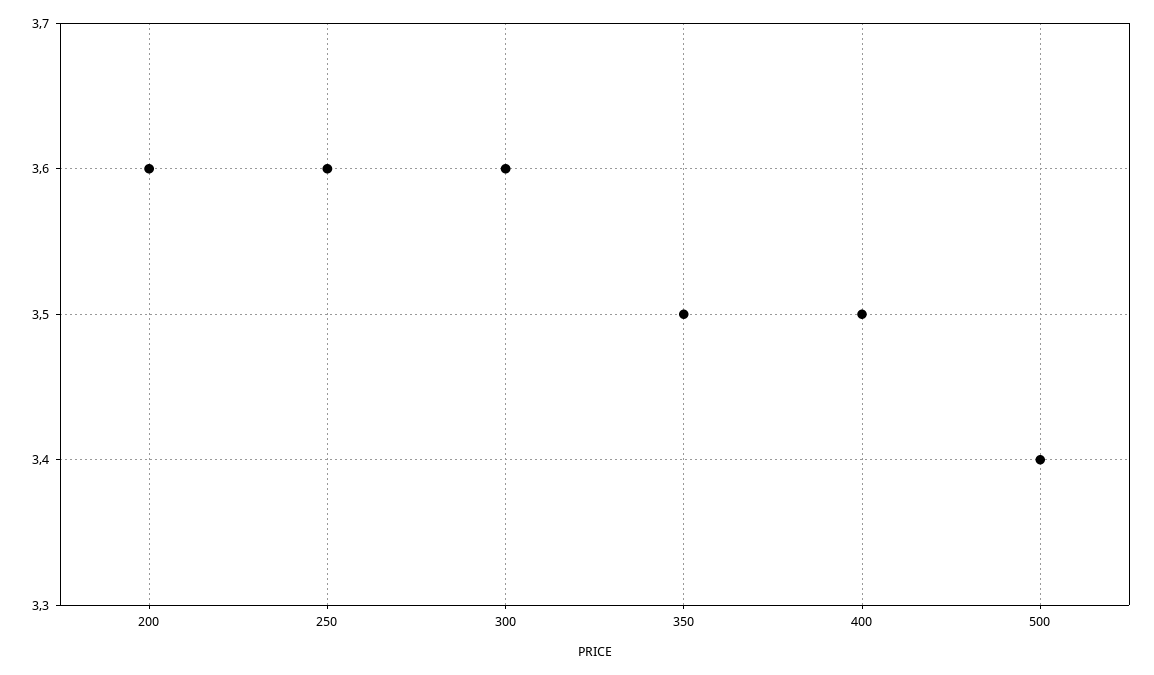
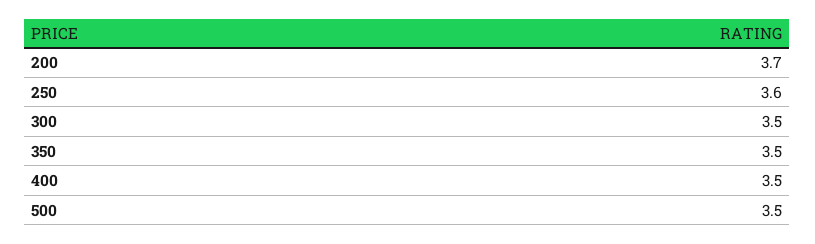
200: 3.6 -> 3.7
300: 3.6 -> 3.5
500: 3.4 -> 3.5

